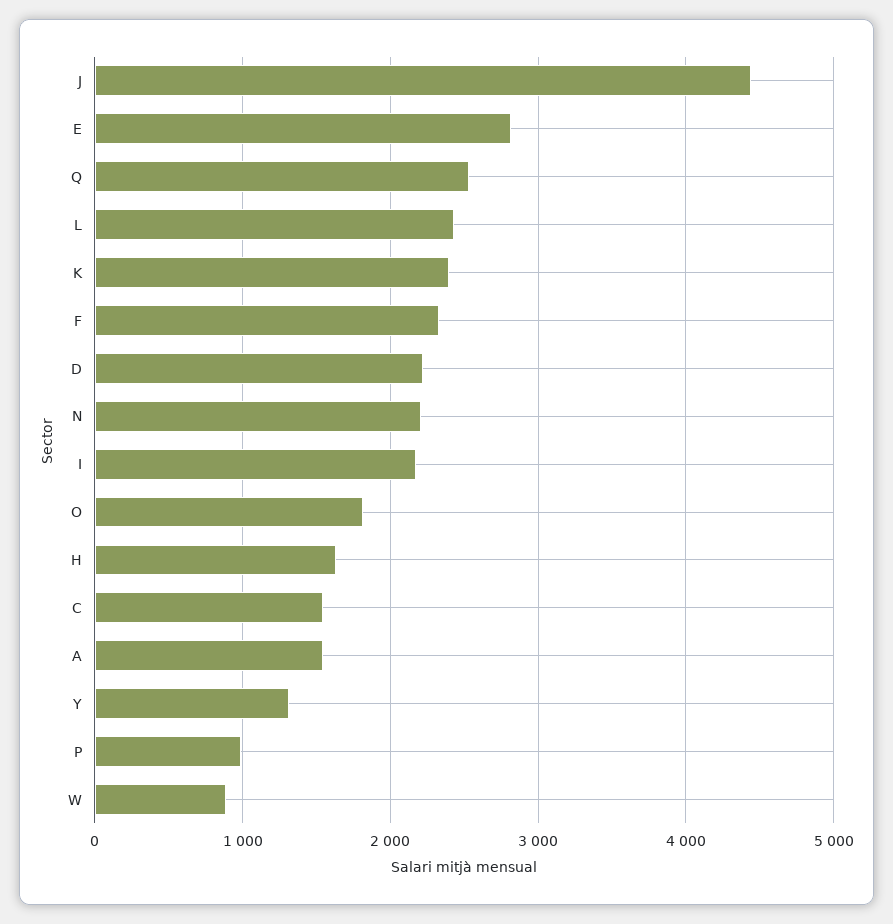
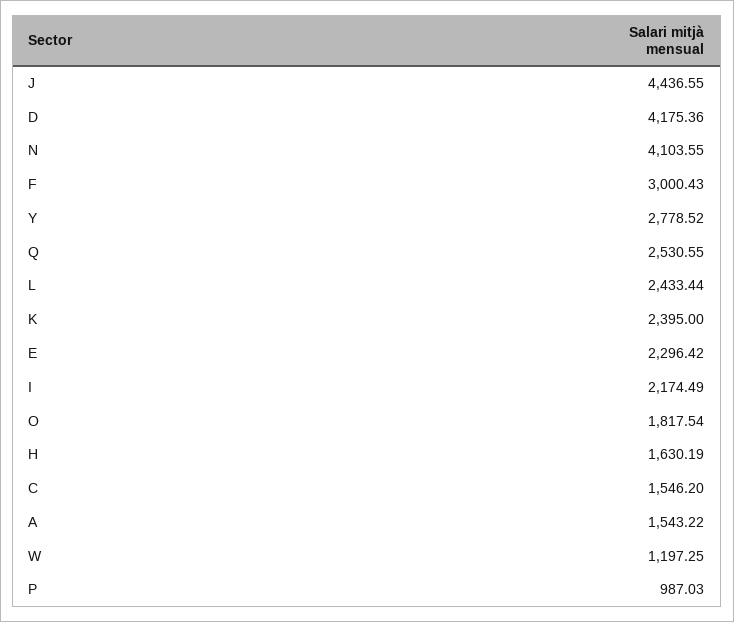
E: 2800 -> 2296.42
F: 2300 -> 3000.43
D: 2200 -> 4175.36
N: 2200 -> 4103.55
Y: 1300 -> 2778.52
W: 900 -> 1197.25

